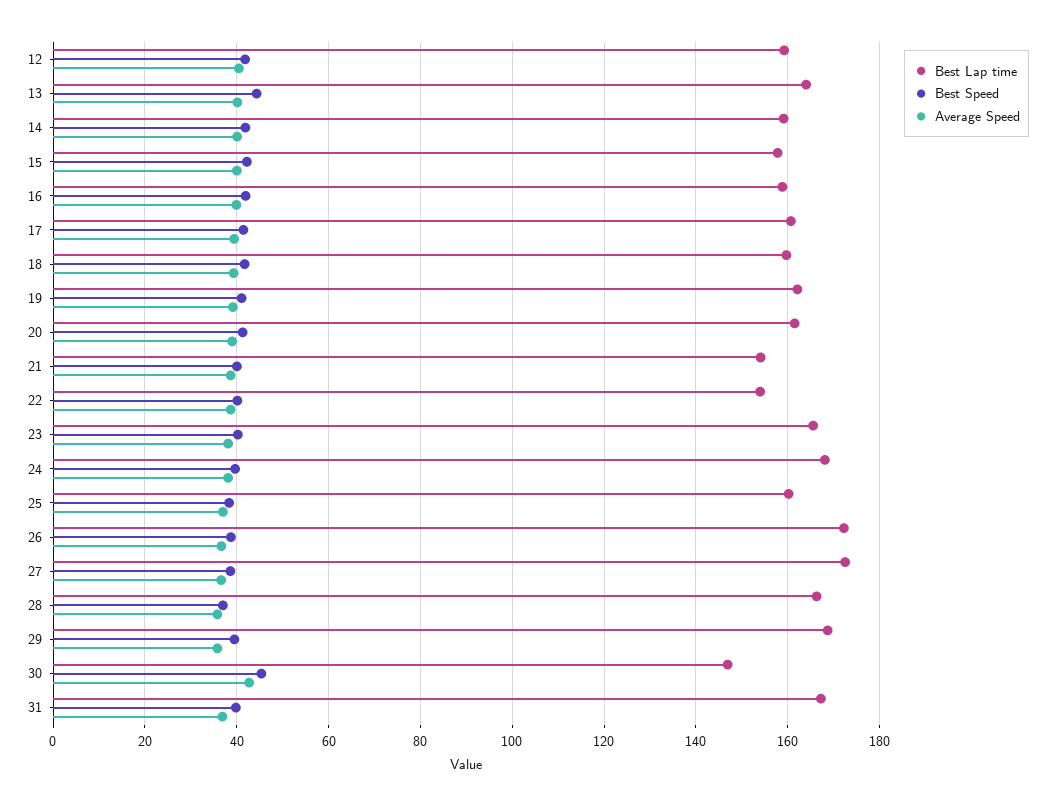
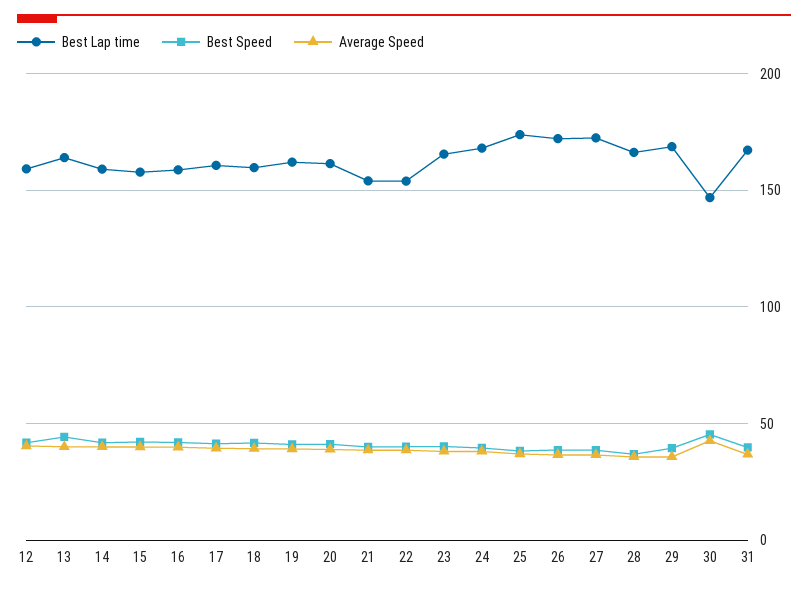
Best Lap time, 25: 160 -> 175

